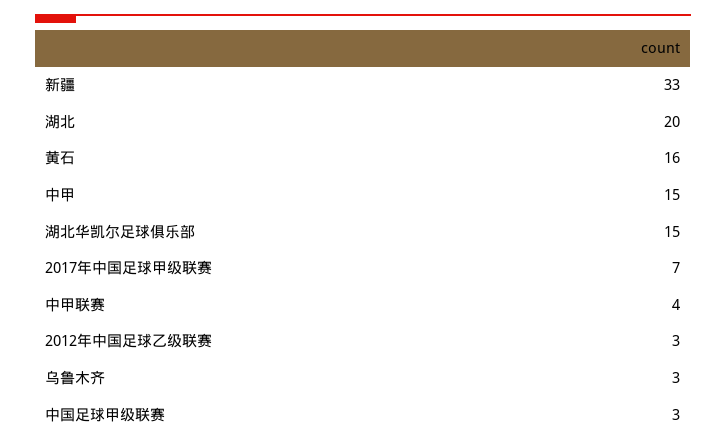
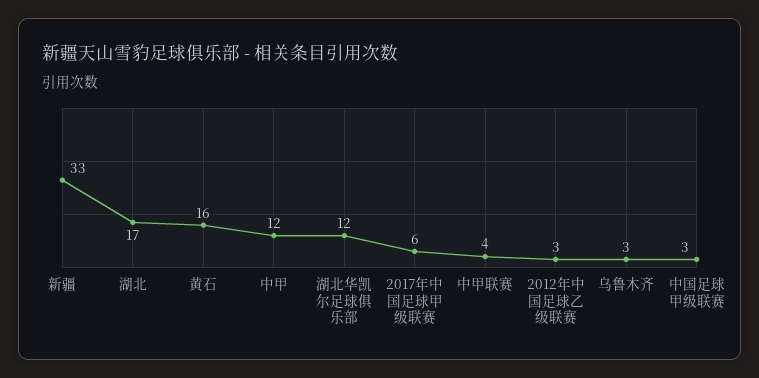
湖北: 20 -> 17
中甲: 15 -> 12
湖北华凯尔足球俱乐部: 15 -> 12
2017年中国足球甲级联赛: 7 -> 6

